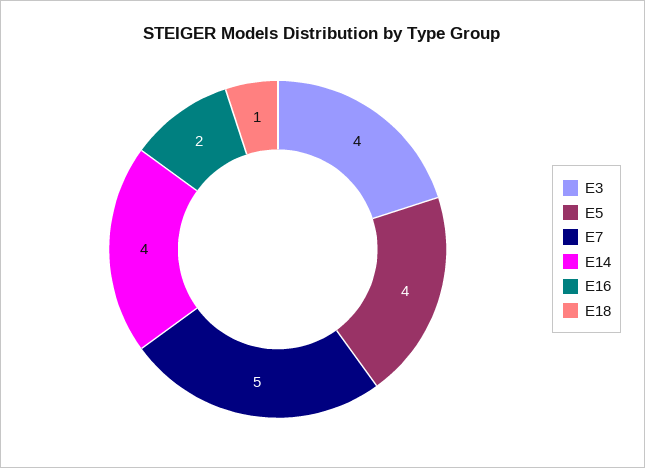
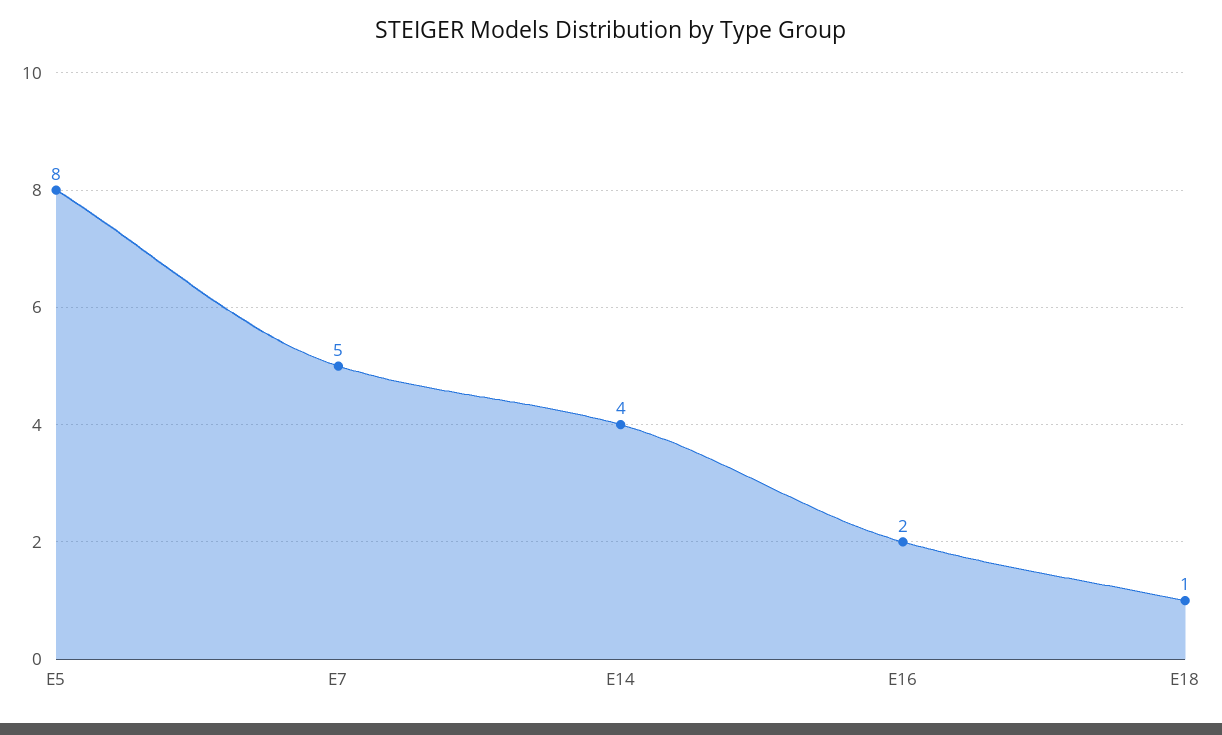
E3: 4 -> none
E5: 4 -> 8

